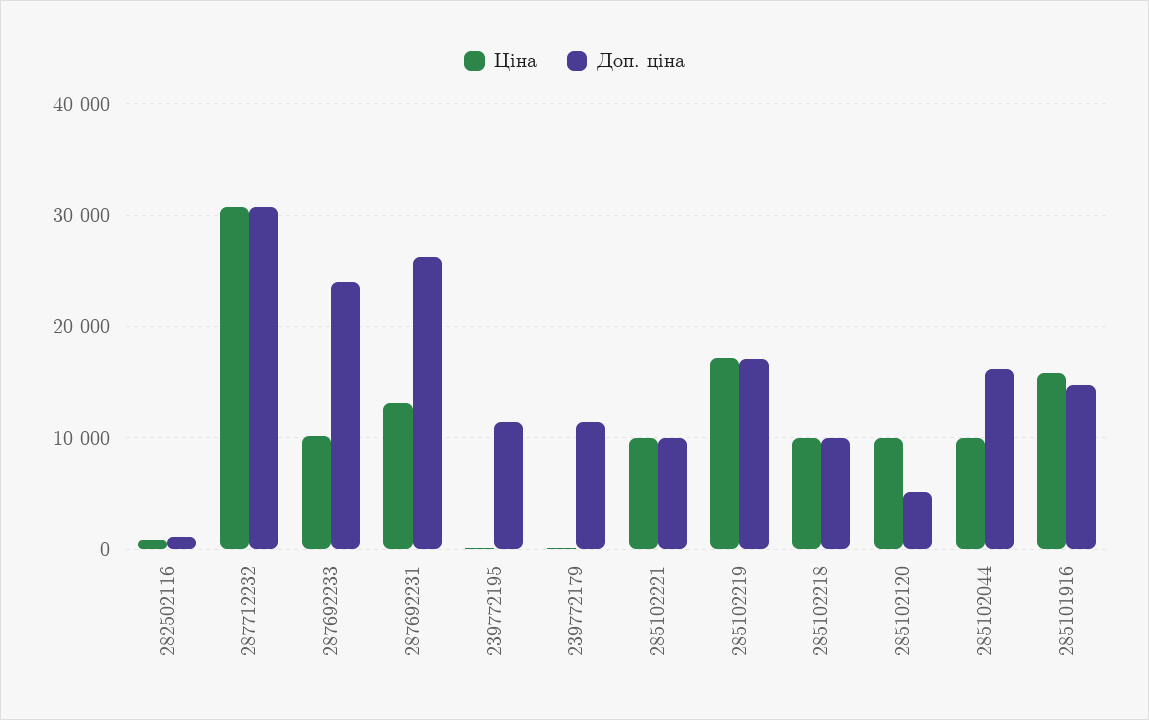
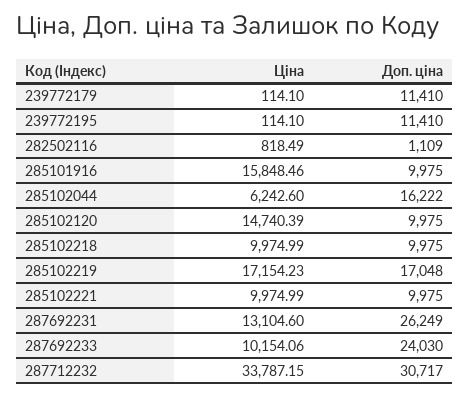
Ціна, 287712232: 31000 -> 33787.15
Ціна, 285102120: 10000 -> 14740.39
Доп. ціна, 285102120: 5000 -> 9975
Ціна, 285102044: 10000 -> 6242.6
Доп. ціна, 285101916: 15000 -> 9975

